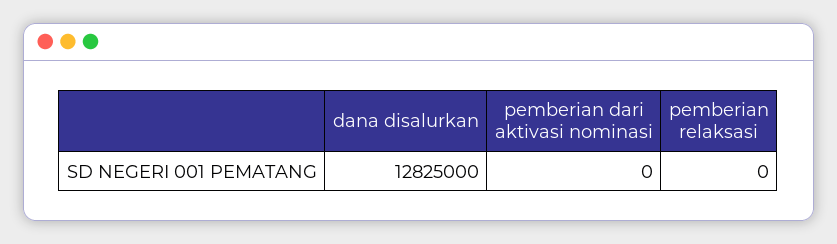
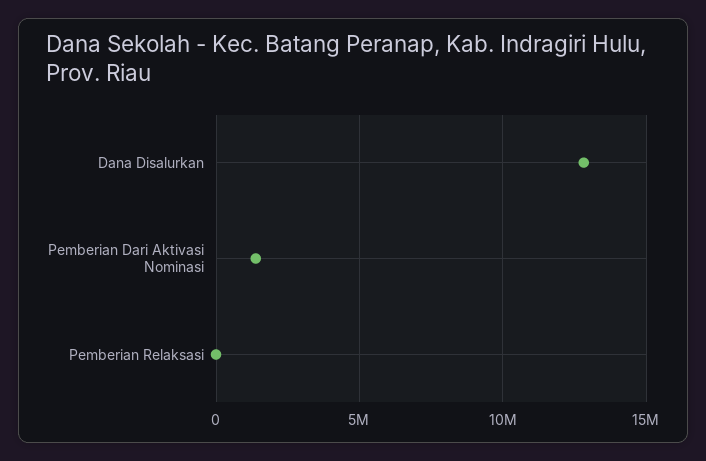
pemberian dari aktivasi nominasi: 0 -> 1500000

